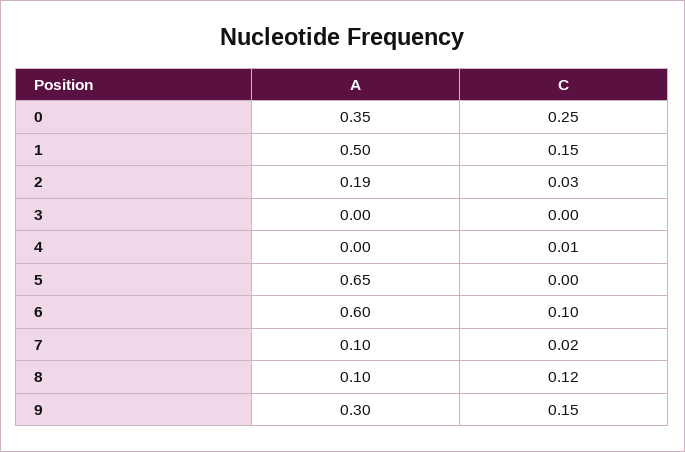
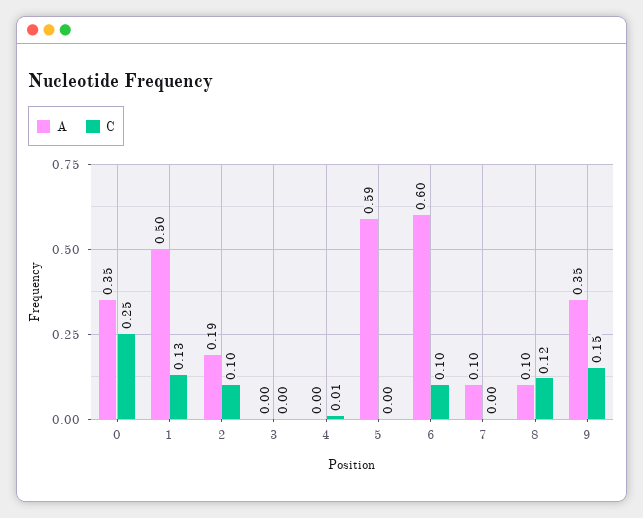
C, 1: 0.15 -> 0.13
C, 2: 0.03 -> 0.1
A, 5: 0.65 -> 0.59
C, 7: 0.02 -> 0
A, 9: 0.3 -> 0.35

